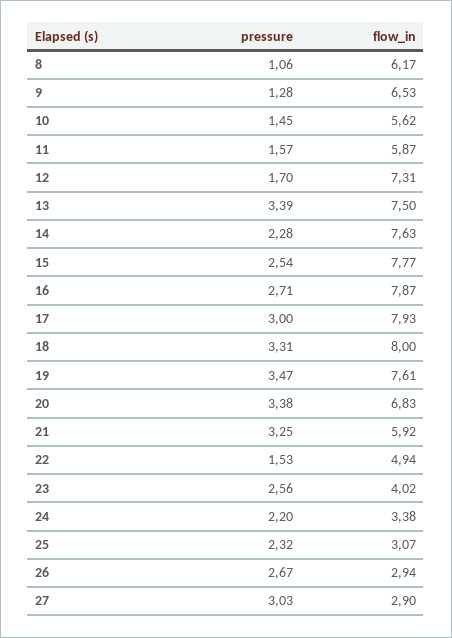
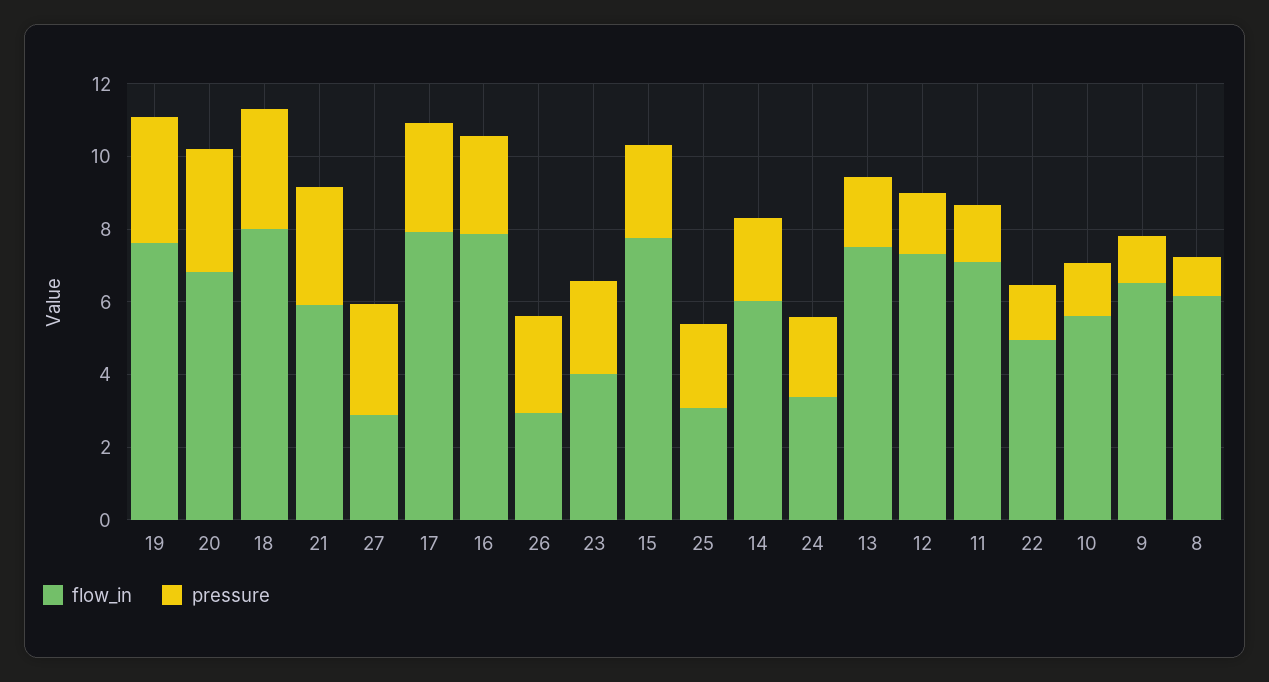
flow_in, 11: 5.87 -> 7
pressure, 13: 3.39 -> 2
flow_in, 14: 7.63 -> 6

